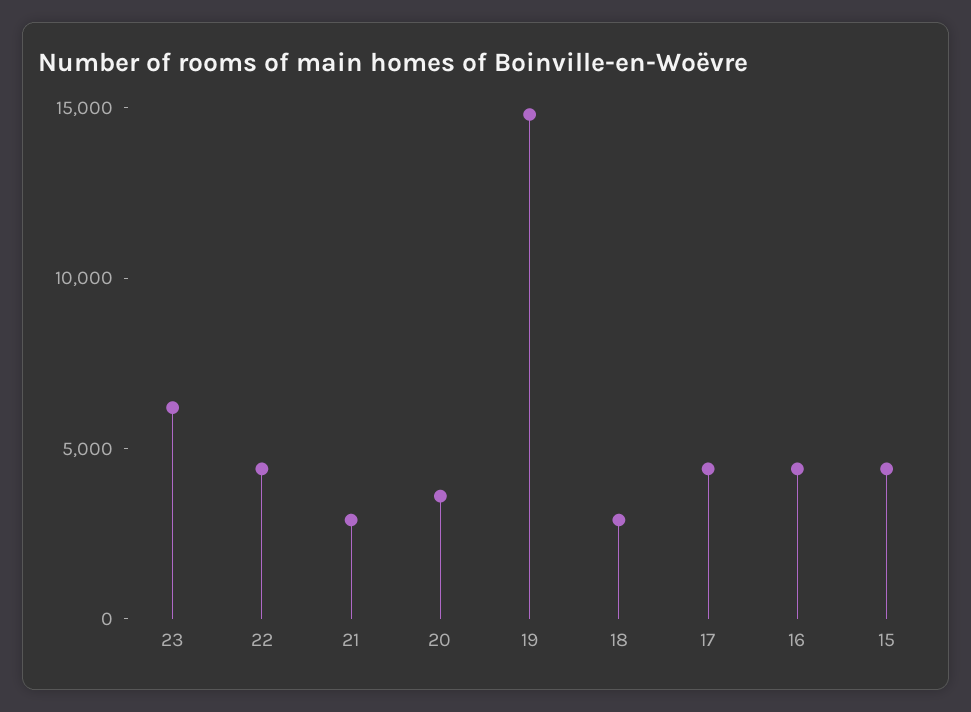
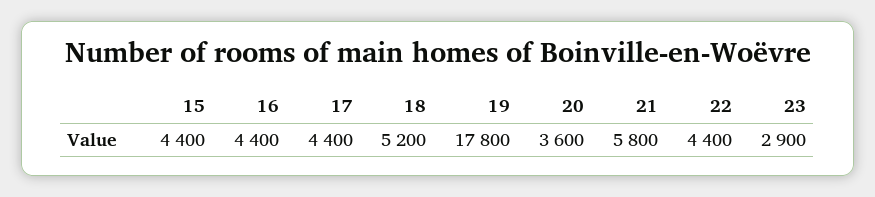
23: 6000 -> 2900
21: 3000 -> 5800
19: 15000 -> 17800
18: 3000 -> 5200

